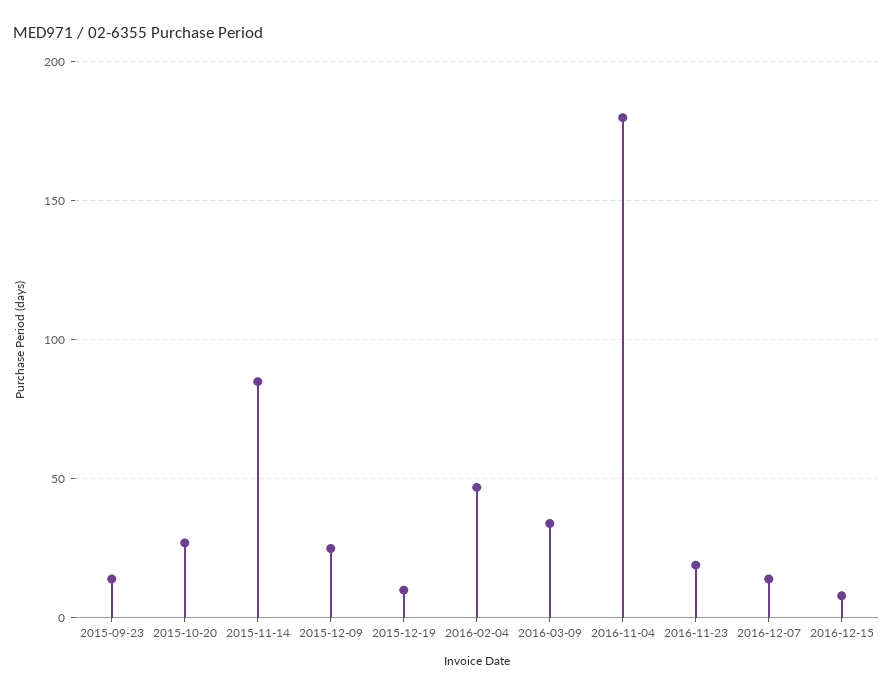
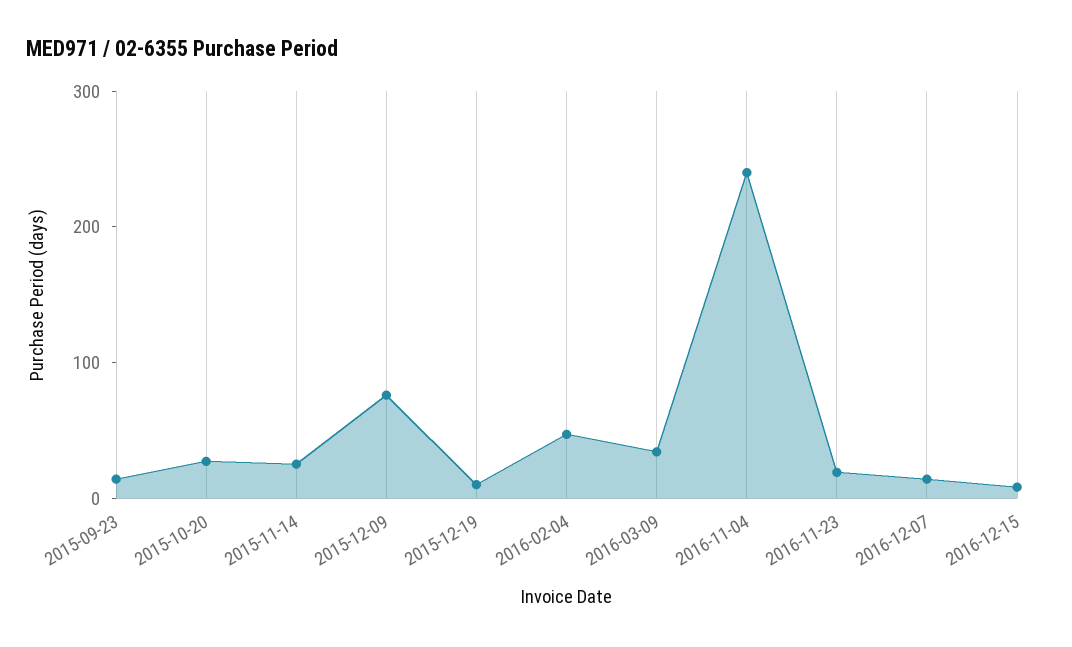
2015-11-14: 85 -> 20
2015-12-09: 25 -> 80
2016-11-04: 180 -> 240

